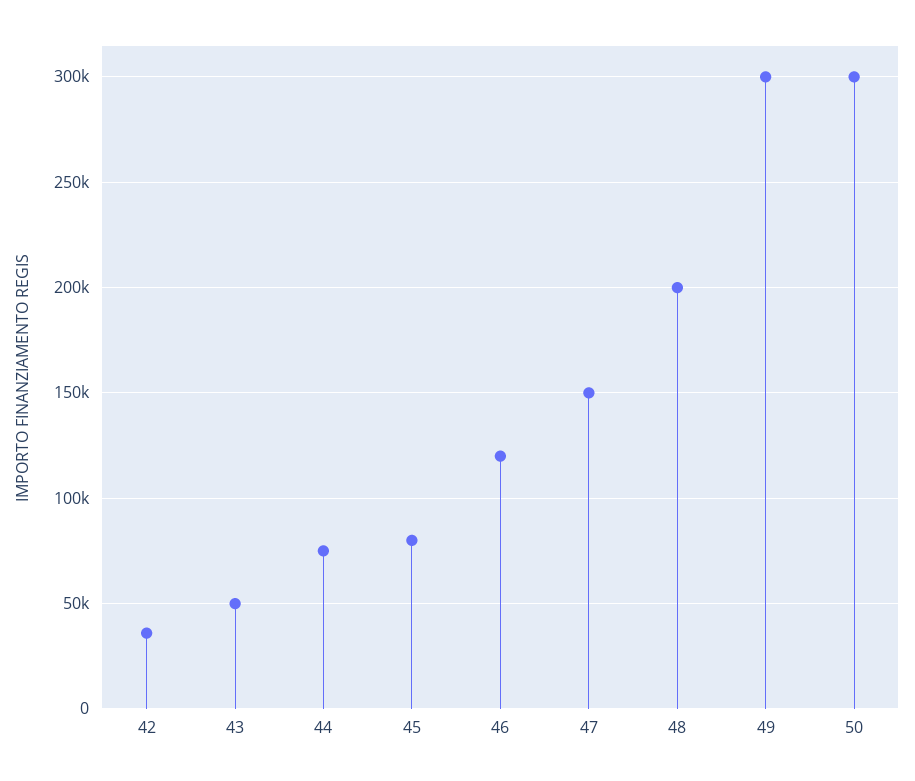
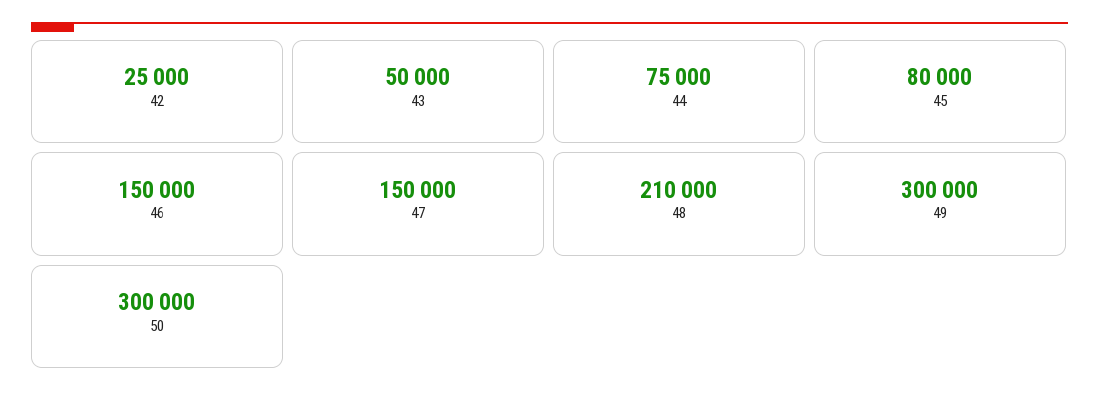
42: 35000 -> 25000
46: 120000 -> 150000
48: 200000 -> 210000

